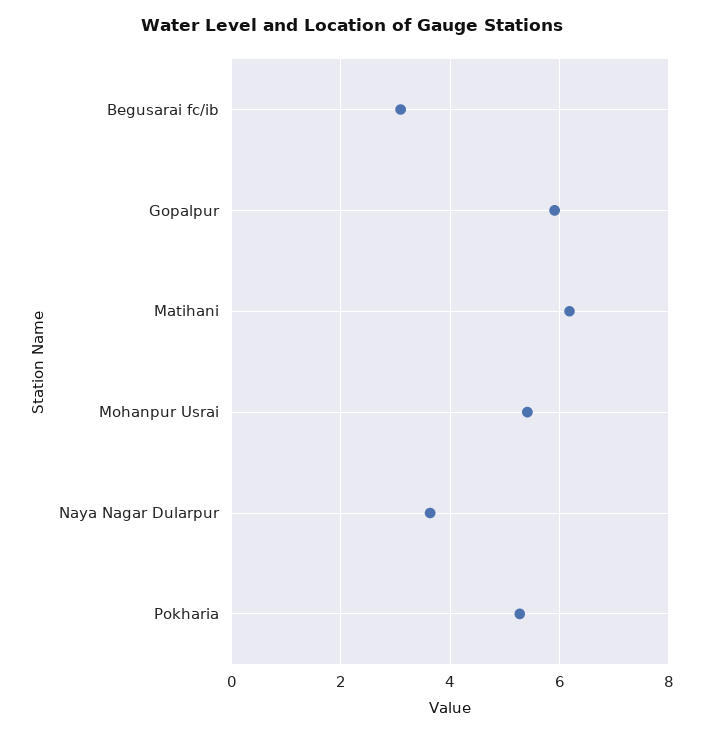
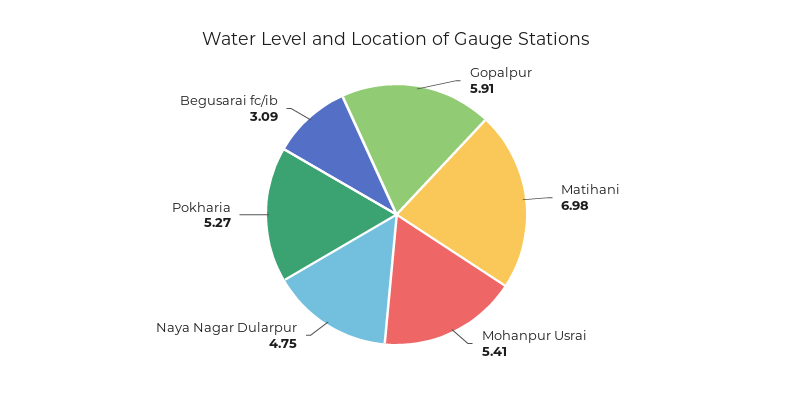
Matihani: 6.2 -> 6.98
Naya Nagar Dularpur: 3.6 -> 4.75

